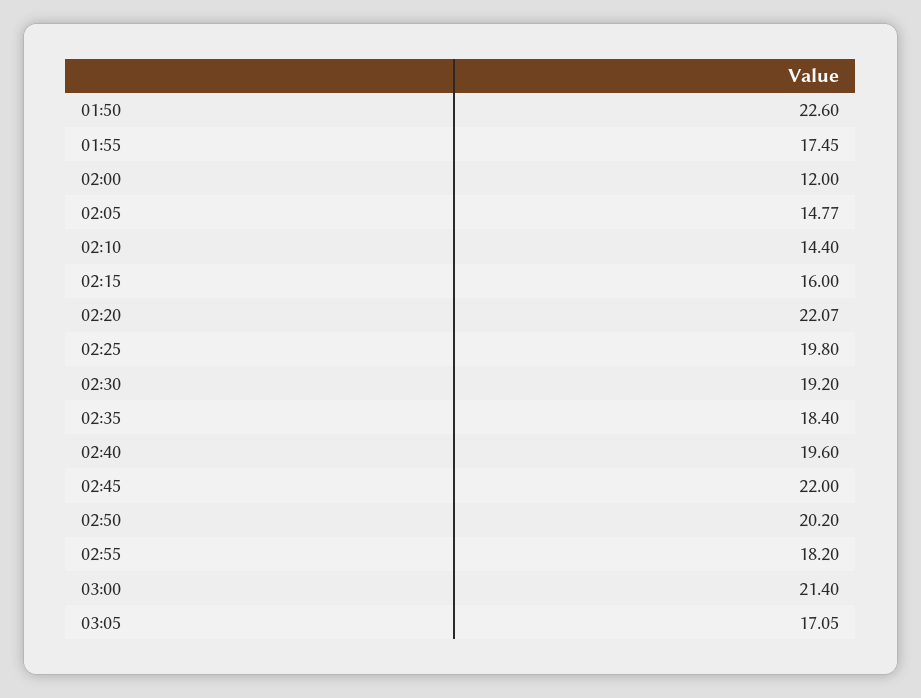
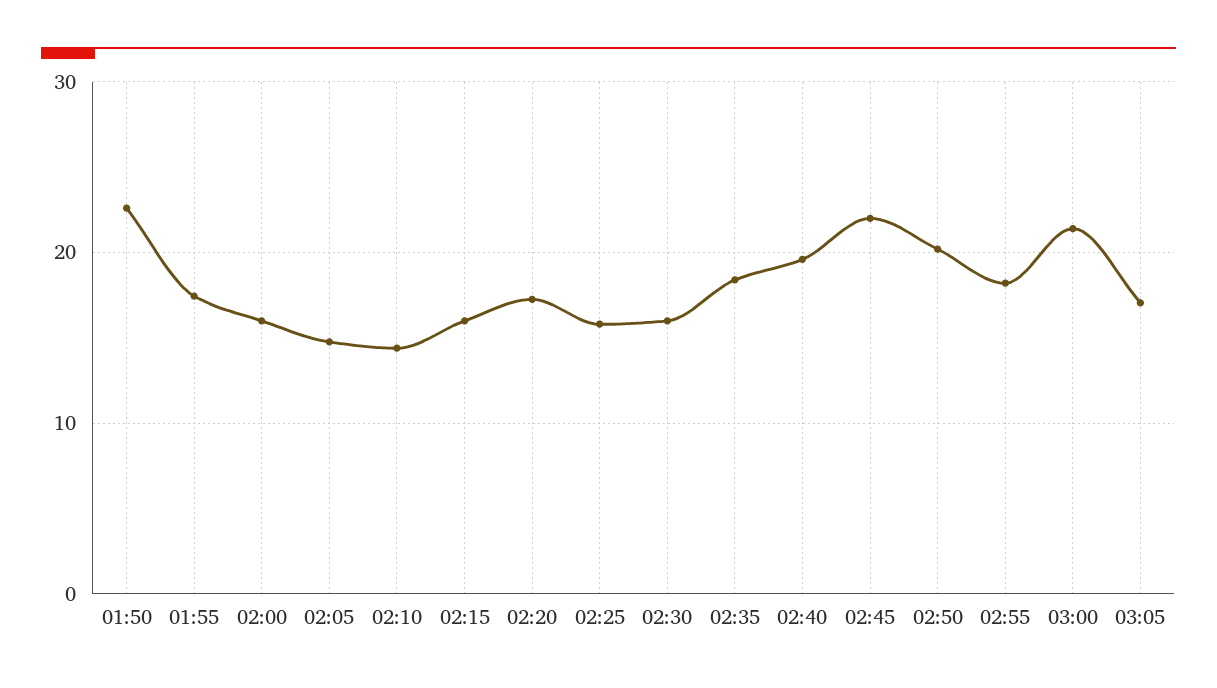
02:00: 12 -> 16
02:20: 22.07 -> 17
02:25: 19.8 -> 16
02:30: 19.2 -> 16

